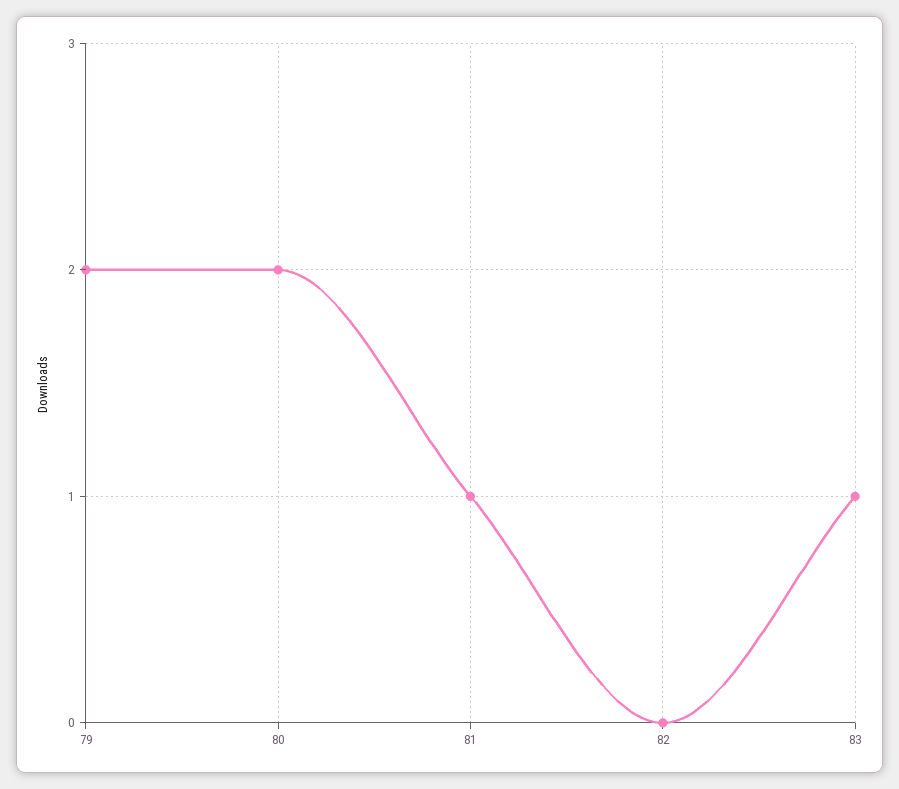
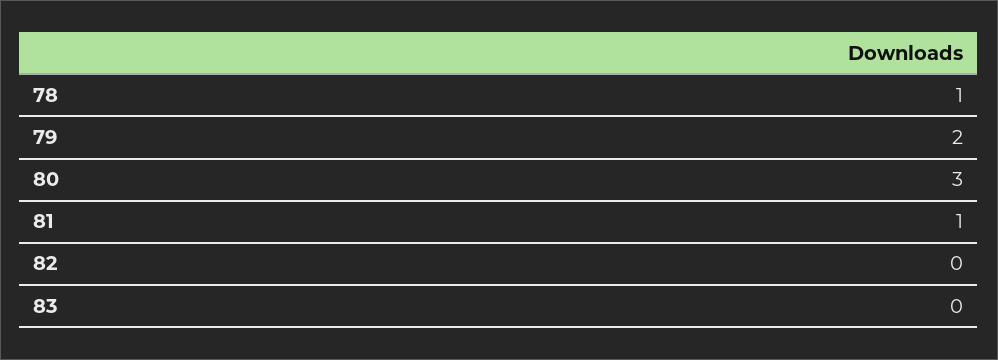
80: 2 -> 3
83: 1 -> 0
78: none -> 1

